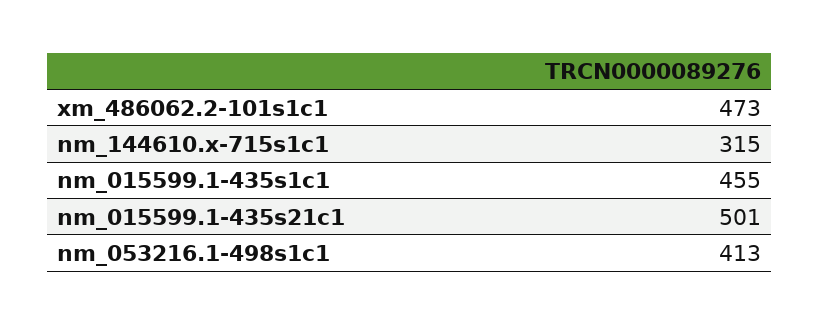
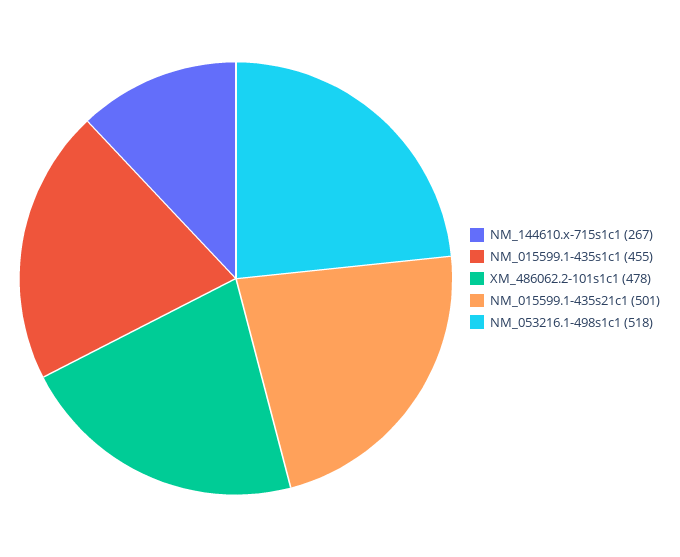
xm_486062.2-101s1c1: 473 -> 478
nm_144610.x-715s1c1: 315 -> 267
nm_053216.1-498s1c1: 413 -> 518

